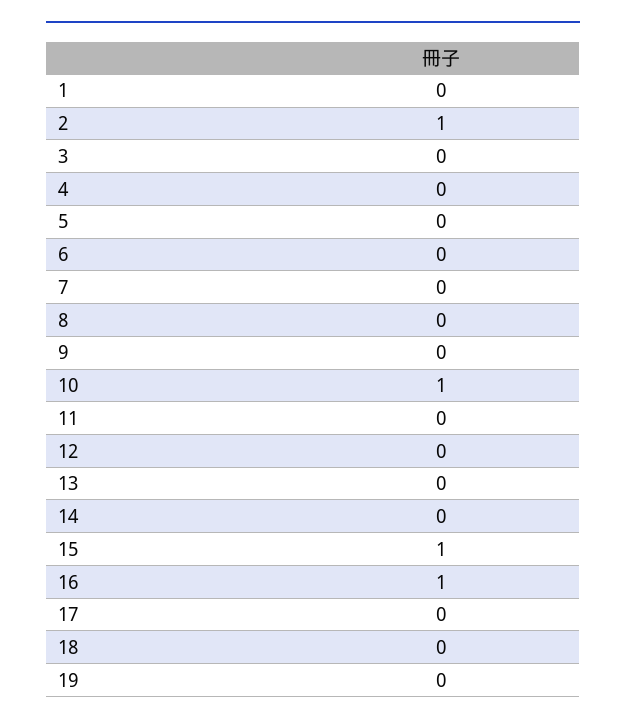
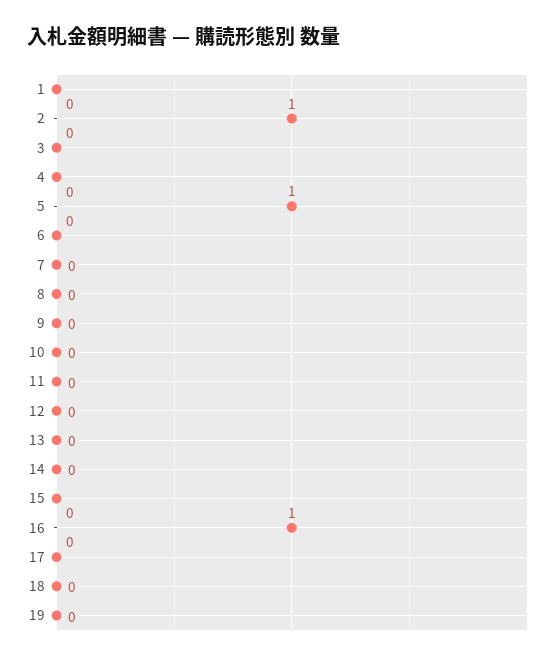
5: 0 -> 1
10: 1 -> 0
15: 1 -> 0

